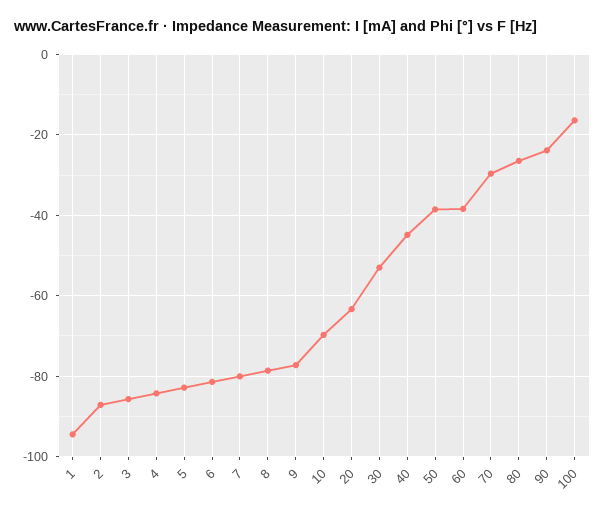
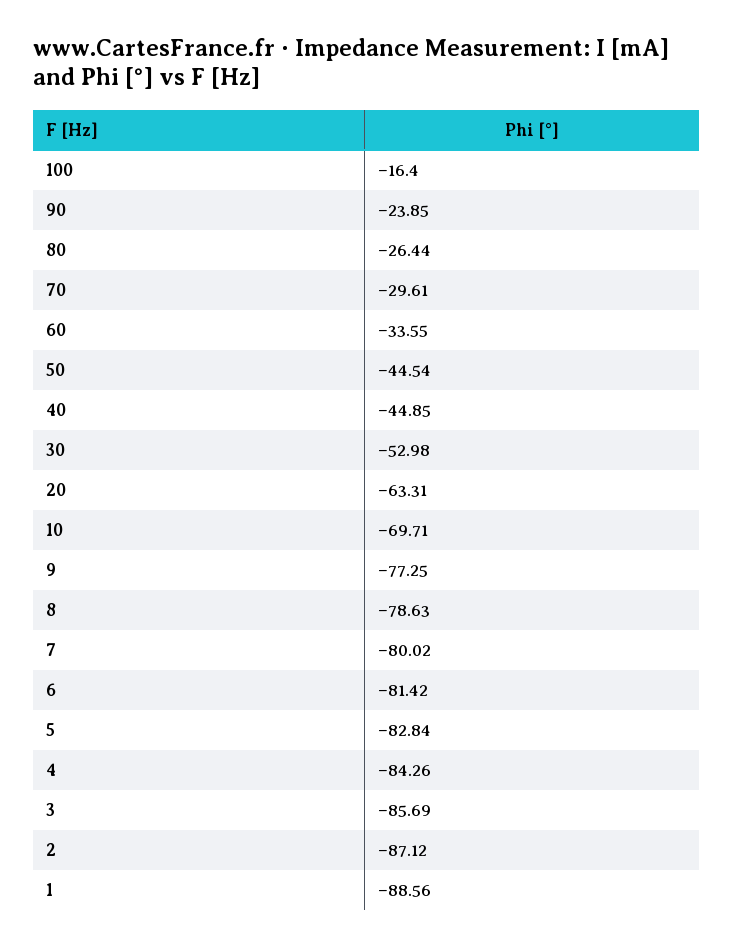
1: -94 -> -88.56
50: -38 -> -44.54
60: -38 -> -33.55

